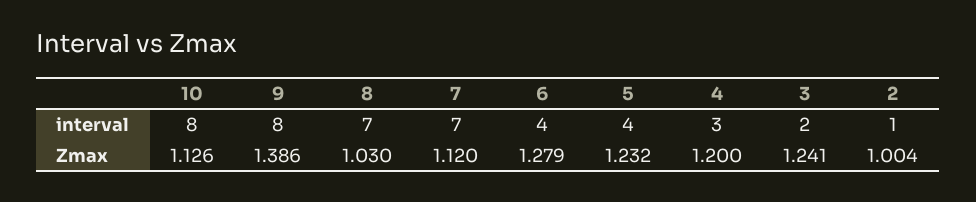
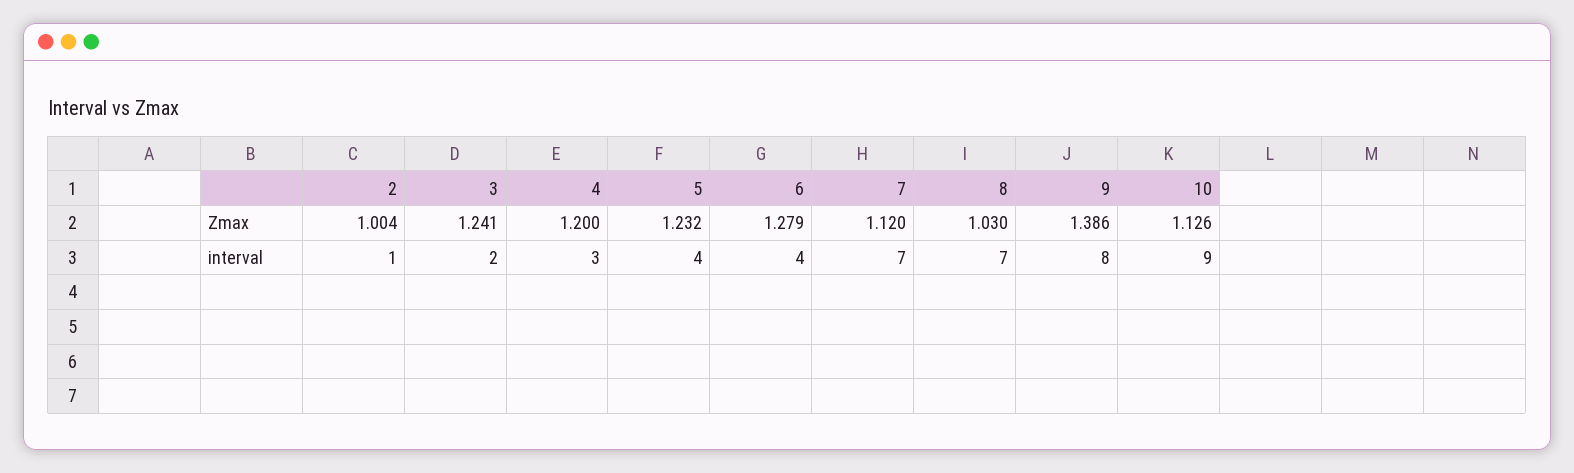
10, interval: 8 -> 9

